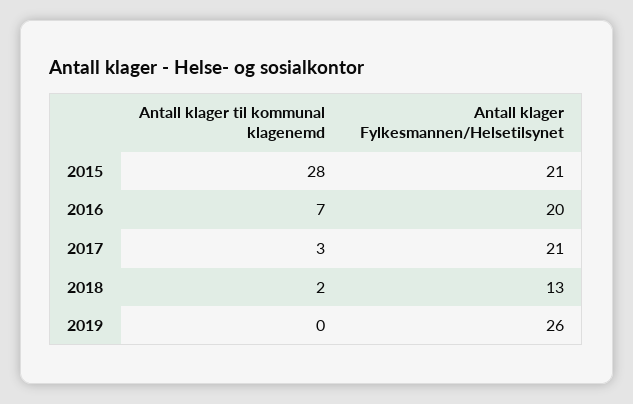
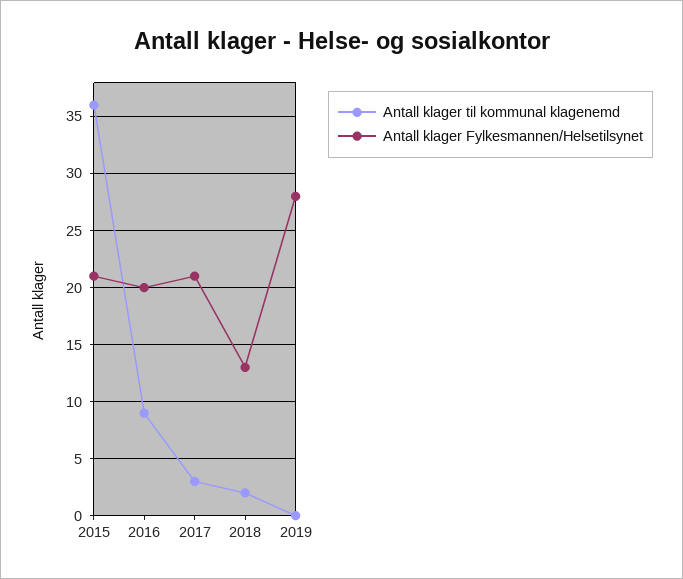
Antall klager til kommunal klagenemd, 2015: 28 -> 36
Antall klager til kommunal klagenemd, 2016: 7 -> 9
Antall klager Fylkesmannen/Helsetilsynet, 2019: 26 -> 28

